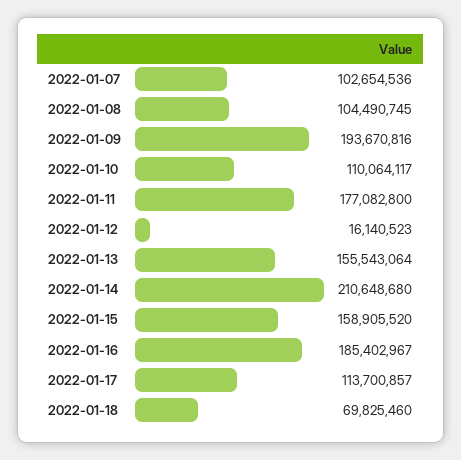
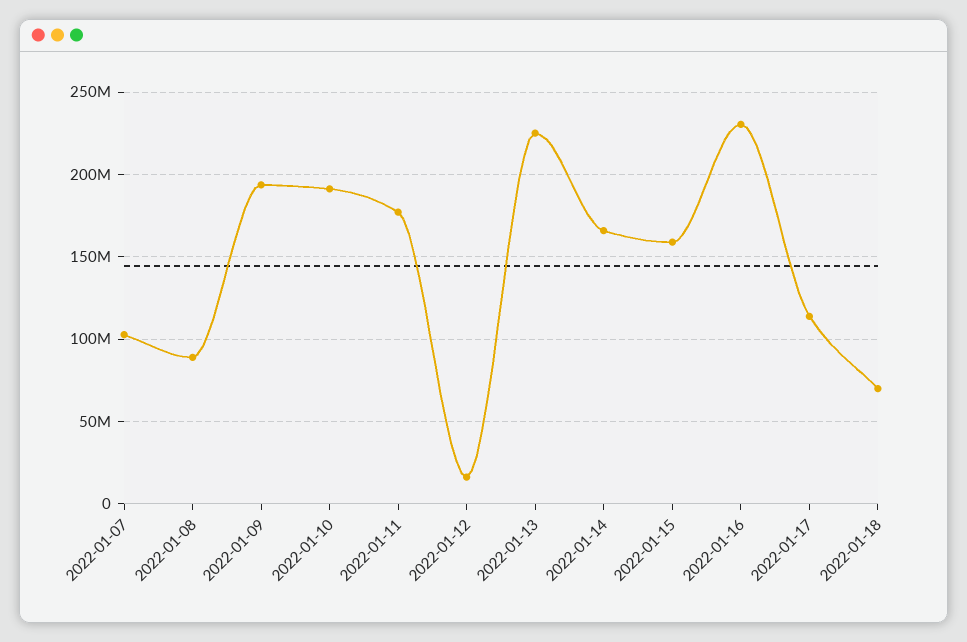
2022-01-08: 104490745 -> 90000000
2022-01-10: 110064117 -> 190000000
2022-01-13: 155543064 -> 225000000
2022-01-14: 210648680 -> 165000000
2022-01-16: 185402967 -> 230000000

